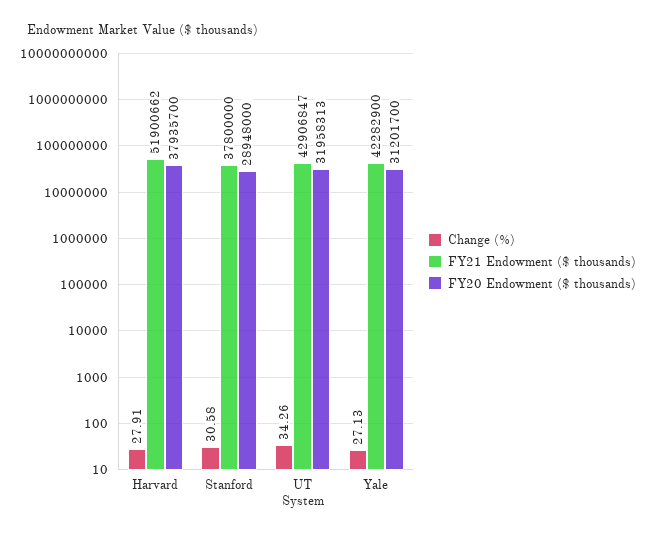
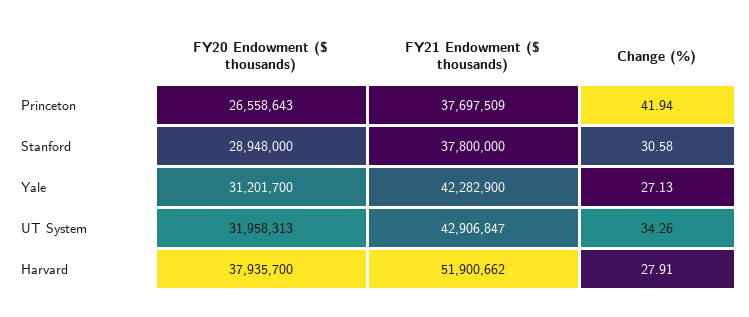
FY20 Endowment ($ thousands), Princeton: none -> 26558643
FY21 Endowment ($ thousands), Princeton: none -> 37697509
Change (%), Princeton: none -> 41.94

